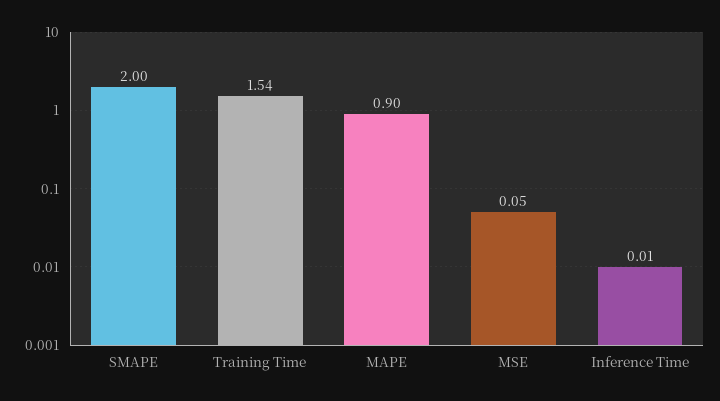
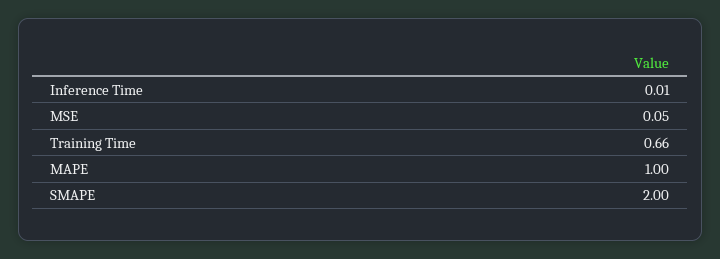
Training Time: 1.54 -> 0.66
MAPE: 0.9 -> 1

